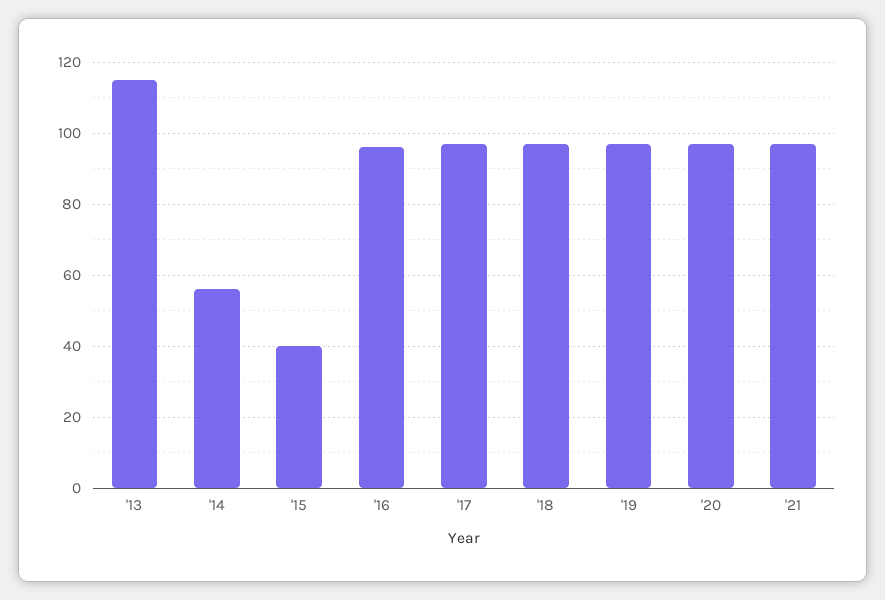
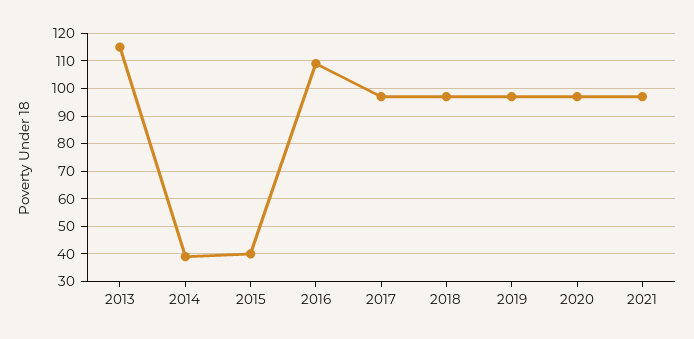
'14: 55 -> 40
'16: 95 -> 110

